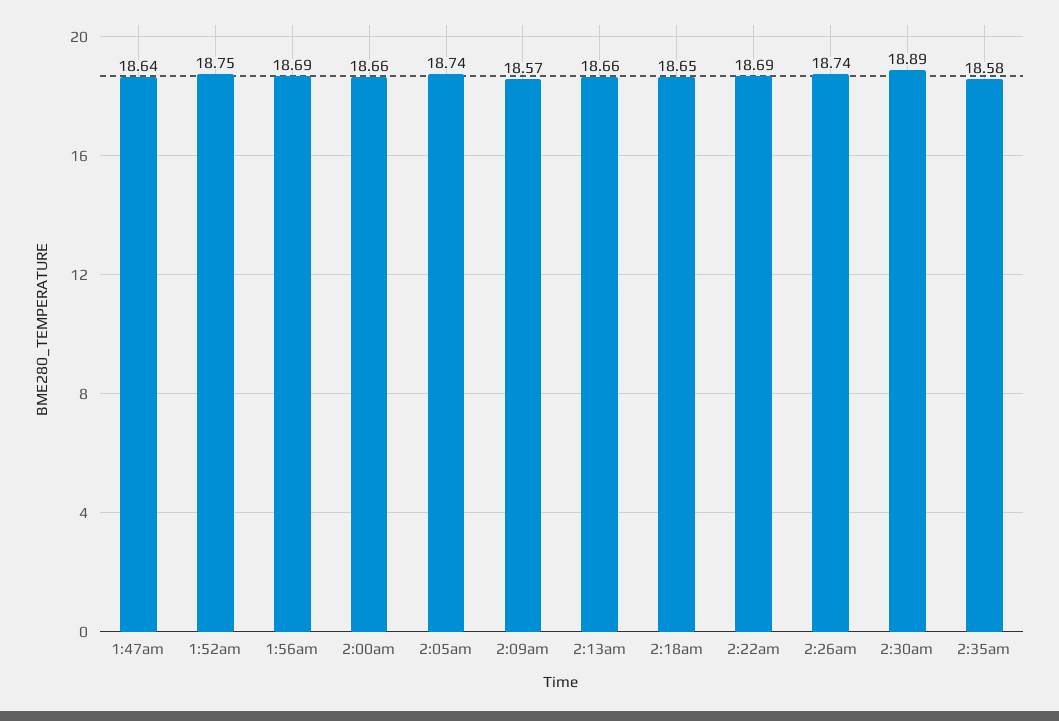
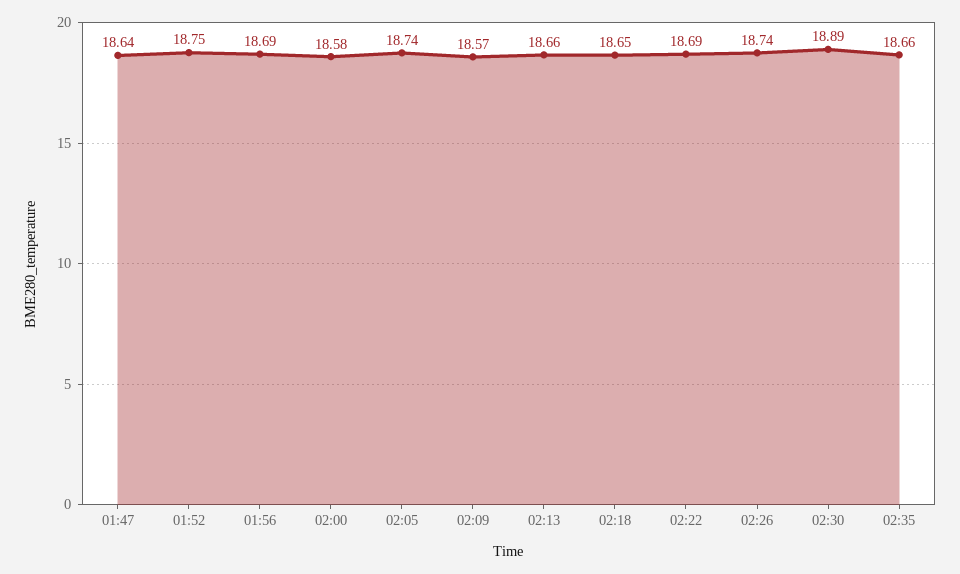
2:00am: 18.66 -> 18.58
2:35am: 18.58 -> 18.66

